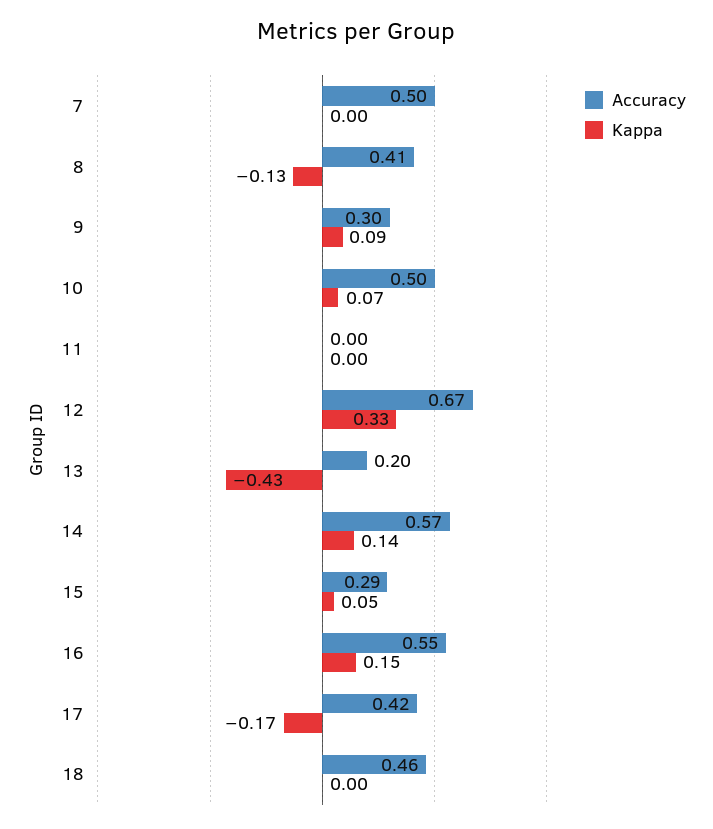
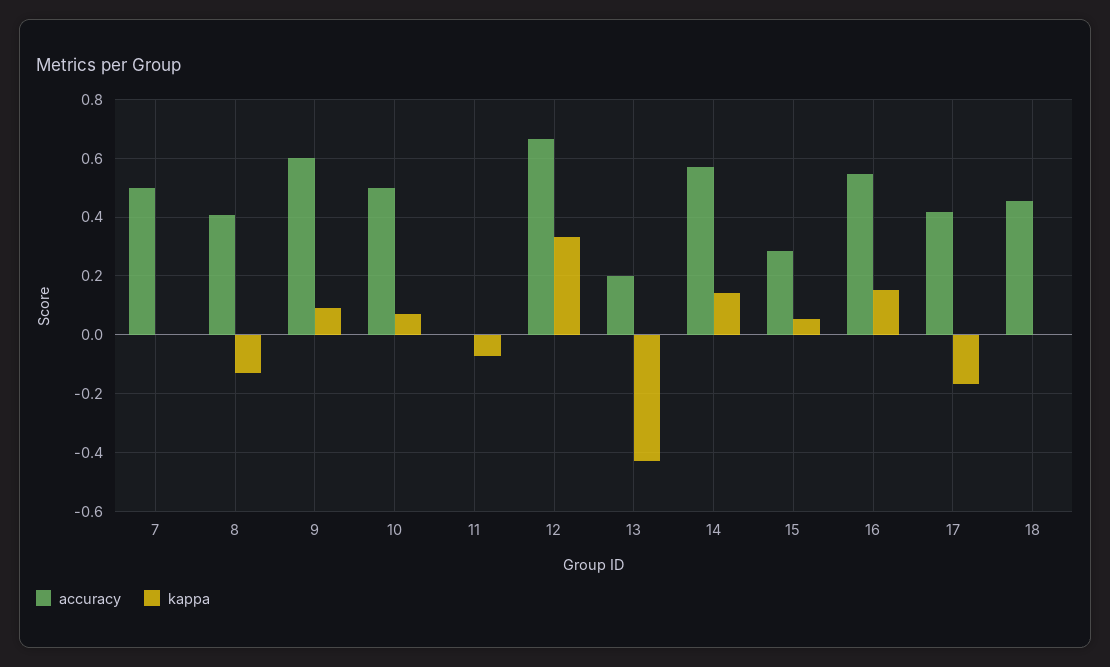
Accuracy, 9: 0.3 -> 0.6
Kappa, 11: 0 -> -0.075

